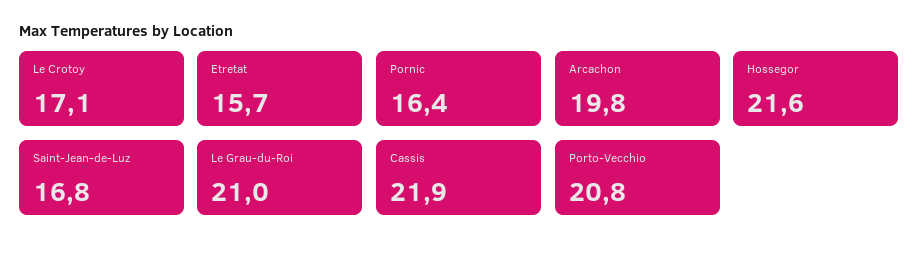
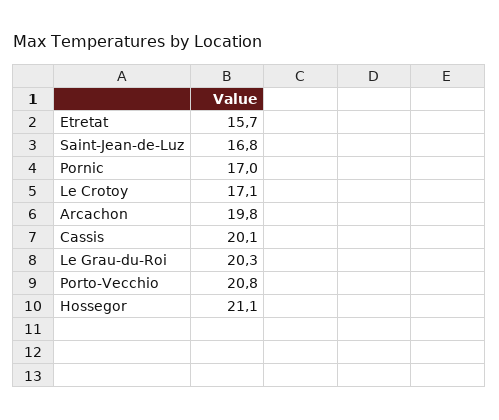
Pornic: 16.4 -> 17
Hossegor: 21.6 -> 21.1
Le Grau-du-Roi: 21 -> 20.3
Cassis: 21.9 -> 20.1

